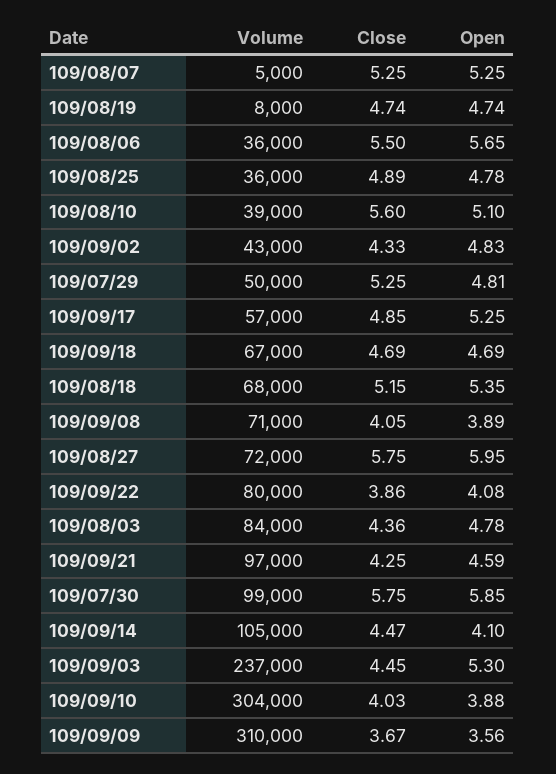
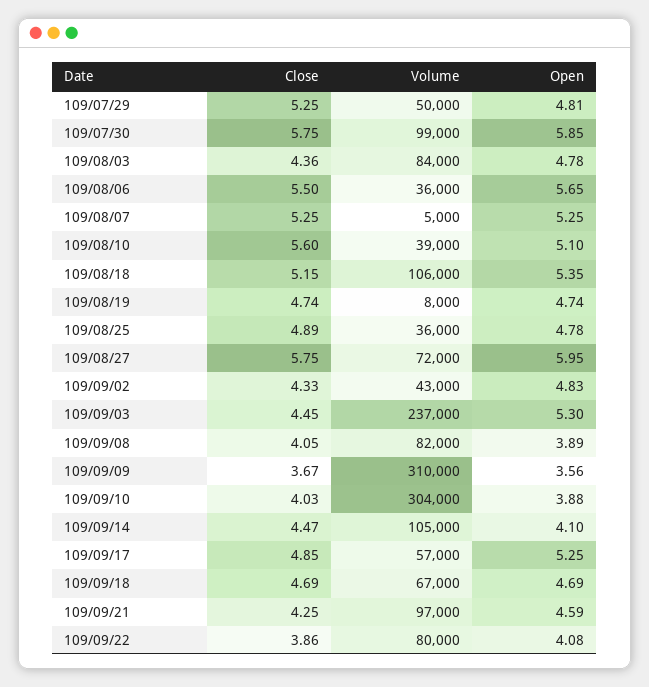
Volume, 109/08/18: 68000 -> 106000
Volume, 109/09/08: 71000 -> 82000

